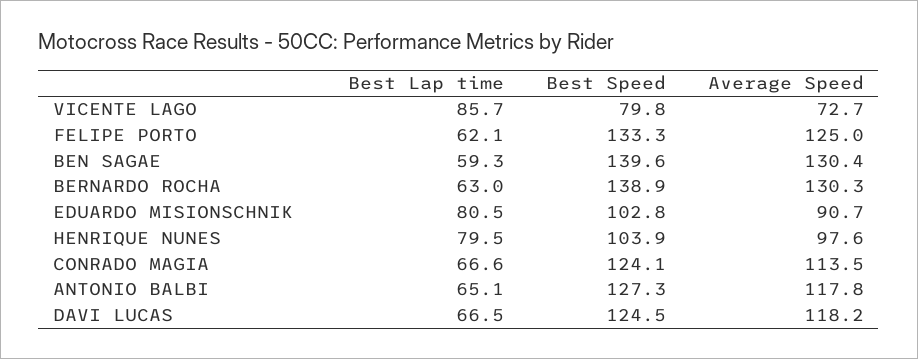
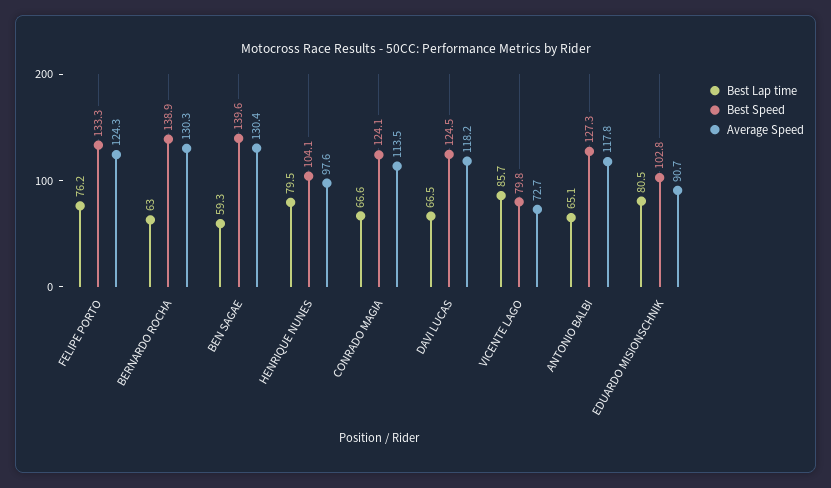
Best Lap time, FELIPE PORTO: 62.1 -> 76.2
Average Speed, FELIPE PORTO: 125 -> 124.3
Best Speed, HENRIQUE NUNES: 103.9 -> 104.1

